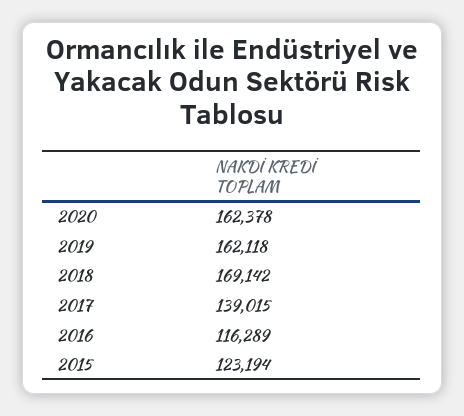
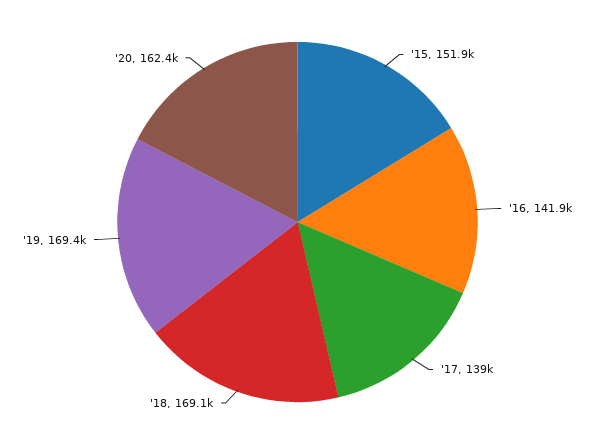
2019: 162118 -> 169400
2016: 116289 -> 141900
2015: 123194 -> 151900

